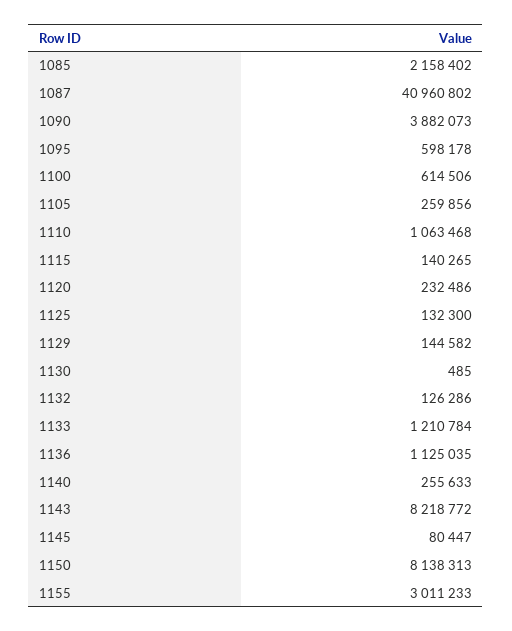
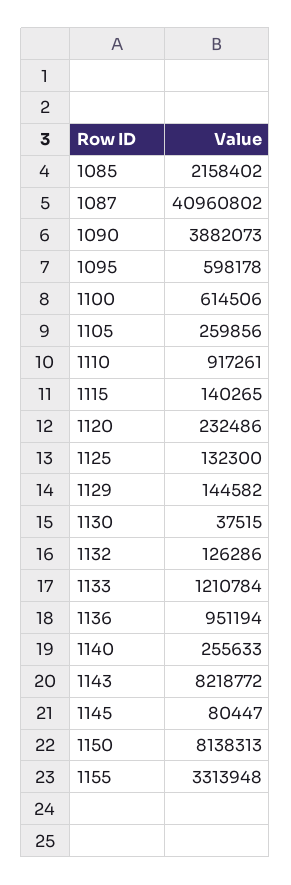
1110: 1063468 -> 917261
1130: 485 -> 37515
1136: 1125035 -> 951194
1155: 3011233 -> 3313948

